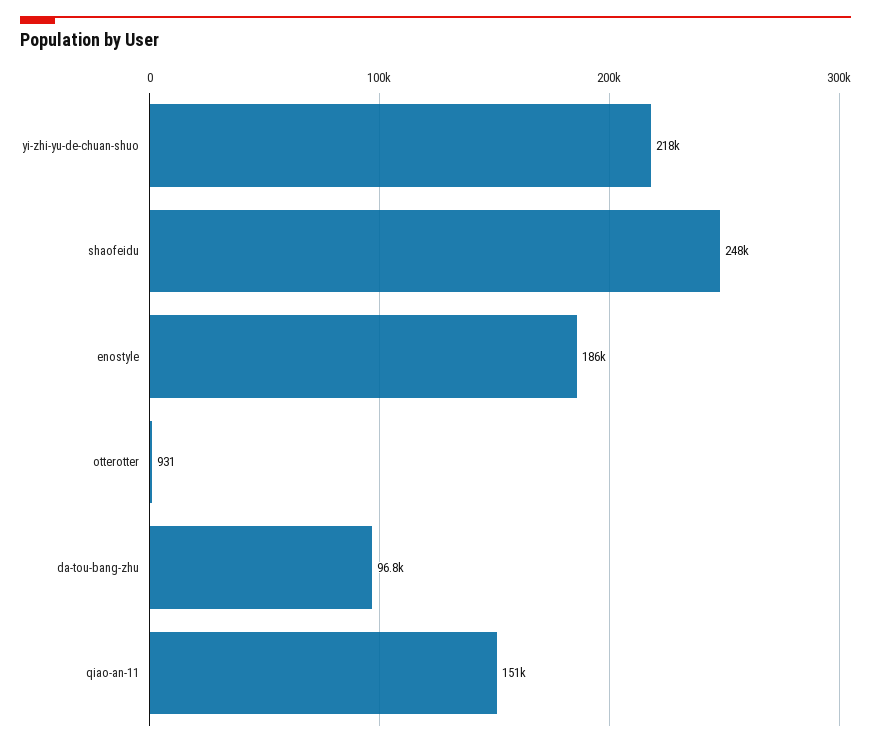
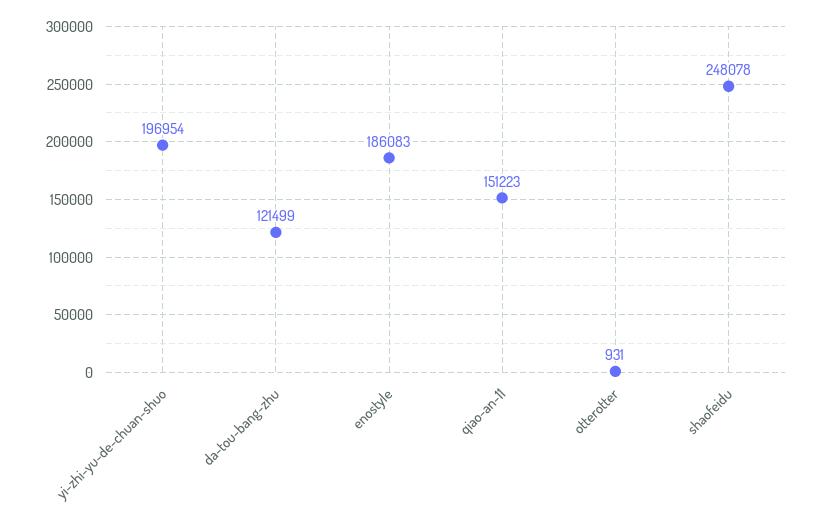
yi-zhi-yu-de-chuan-shuo: 218000 -> 196954
da-tou-bang-zhu: 96800 -> 121499

